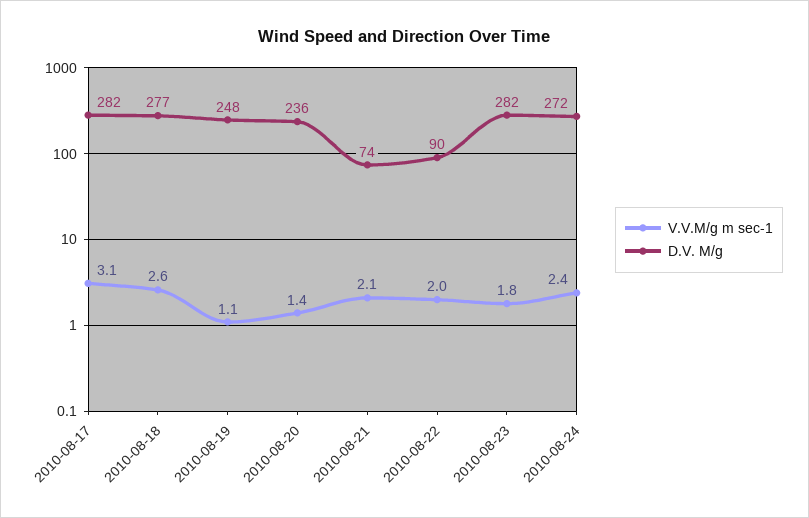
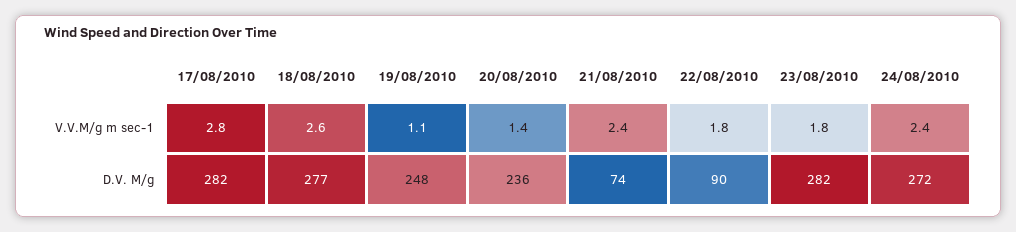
V.V.M/g m sec-1, 2010-08-17: 3.1 -> 2.8
V.V.M/g m sec-1, 2010-08-21: 2.1 -> 2.4
V.V.M/g m sec-1, 2010-08-22: 2 -> 1.8

